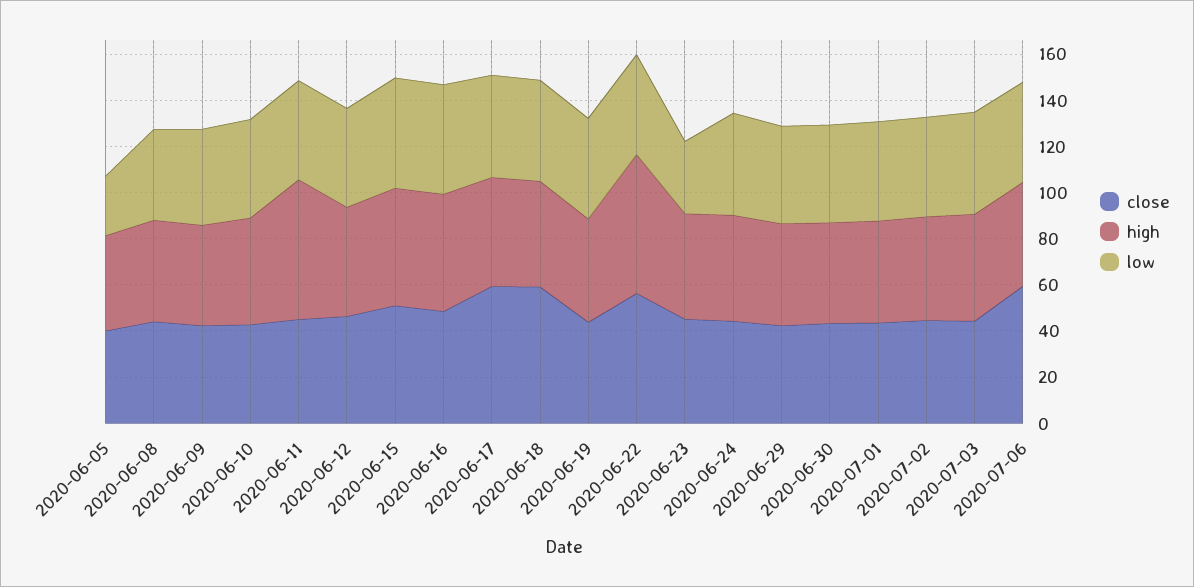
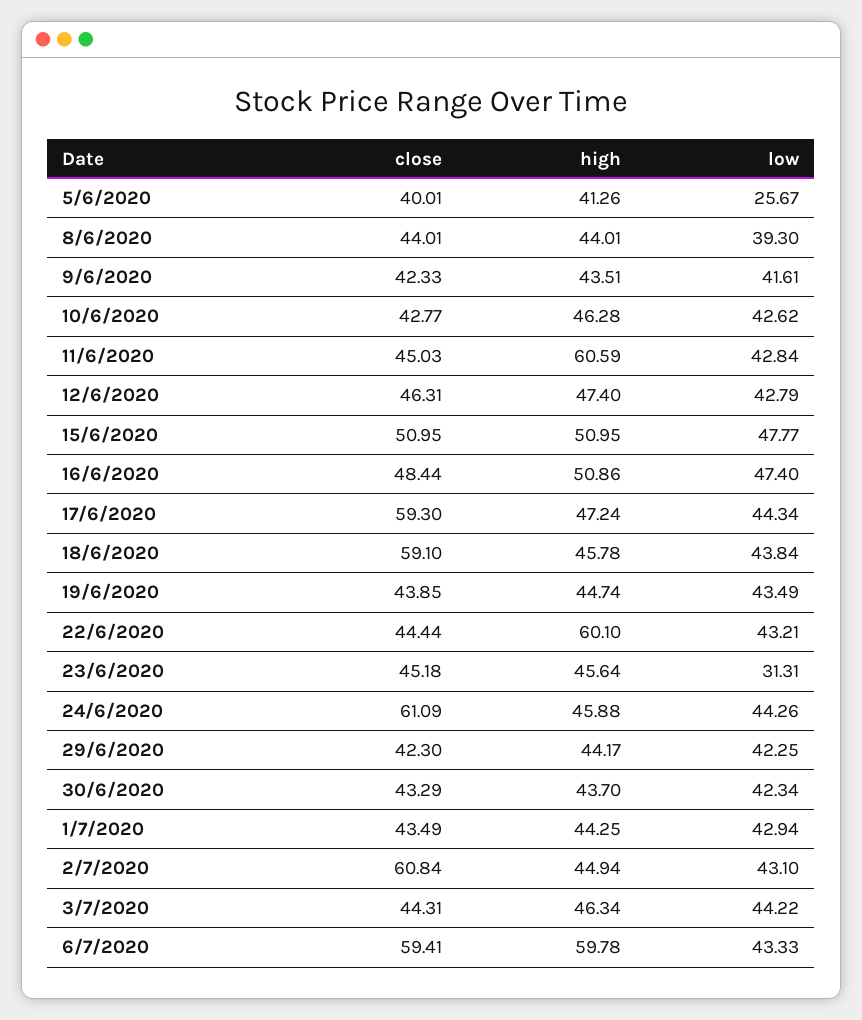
close, 2020-06-22: 55 -> 44.44
close, 2020-06-24: 45 -> 61.09
close, 2020-07-02: 45 -> 60.84
high, 2020-07-06: 45 -> 59.78

